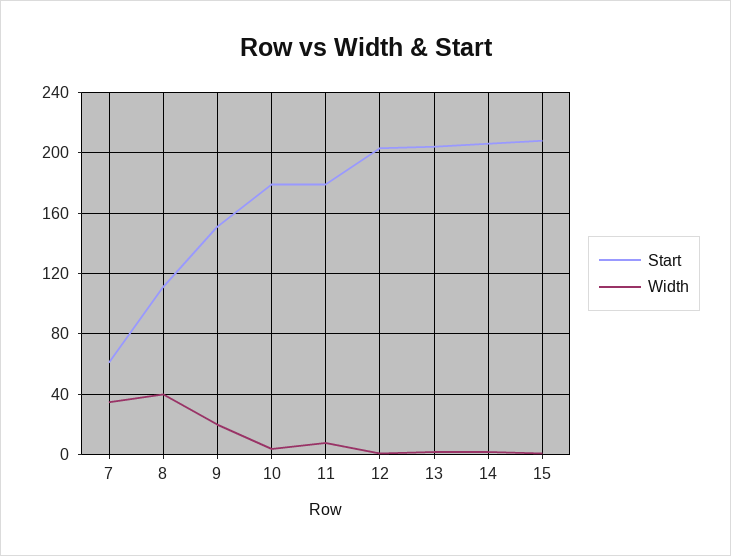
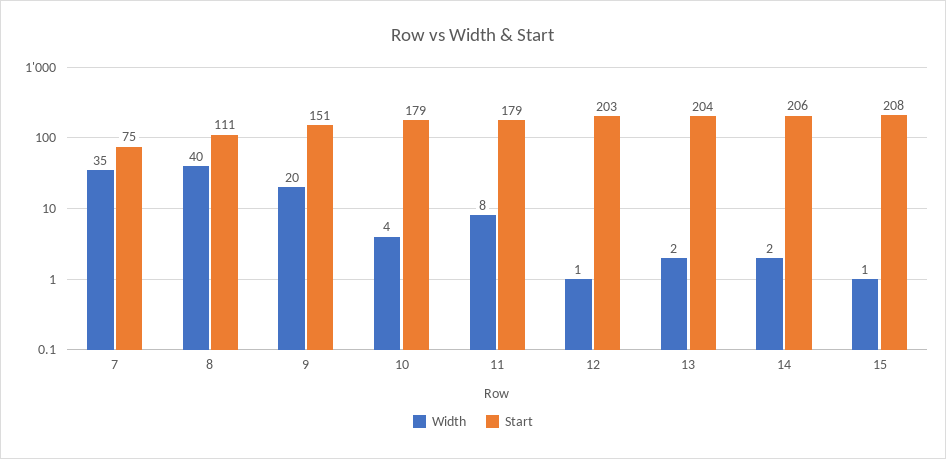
Start, 7: 60 -> 75

